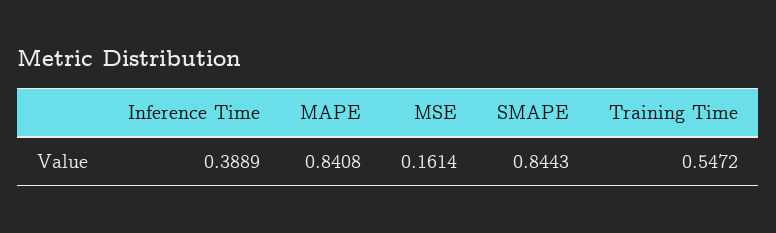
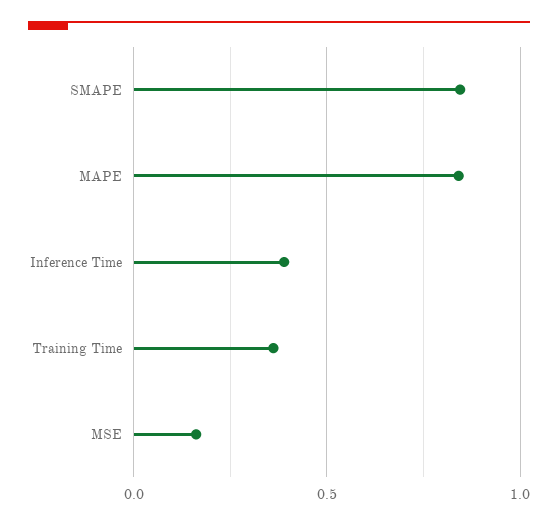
Training Time: 0.5472 -> 0.35

